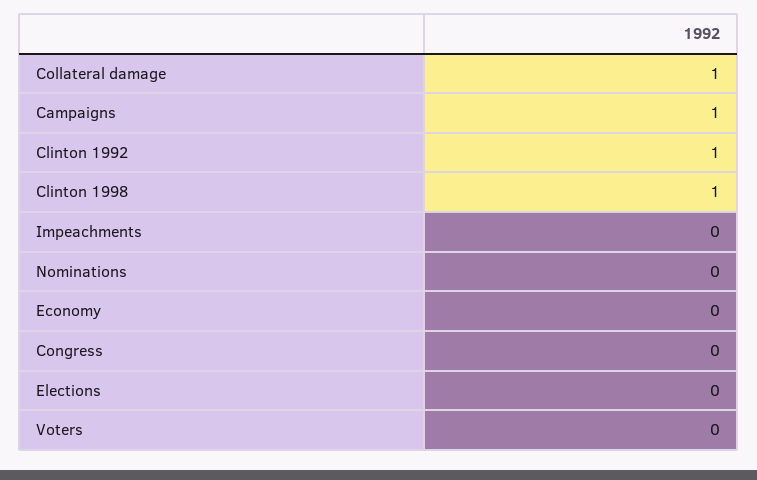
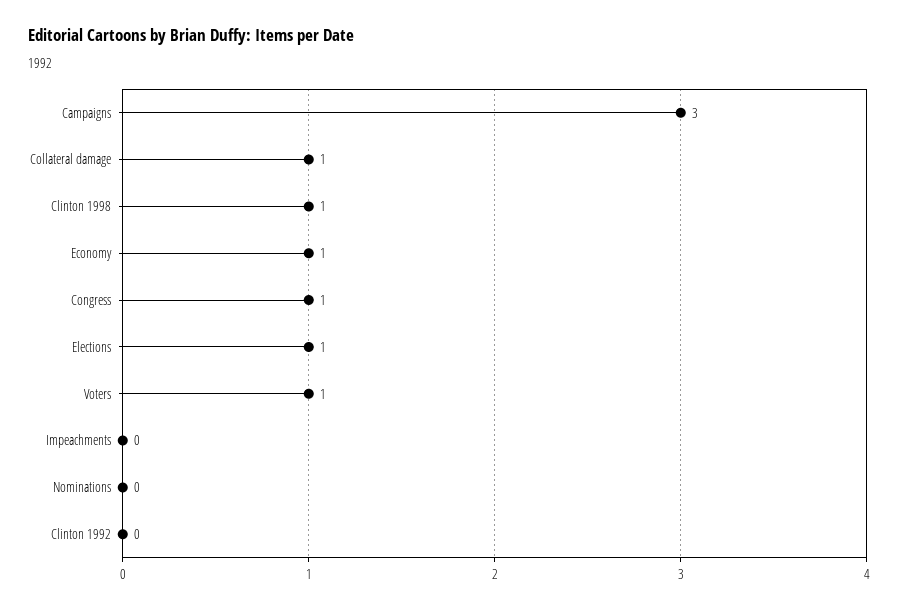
Campaigns: 1 -> 3
Clinton 1992: 1 -> 0
Economy: 0 -> 1
Congress: 0 -> 1
Elections: 0 -> 1
Voters: 0 -> 1

